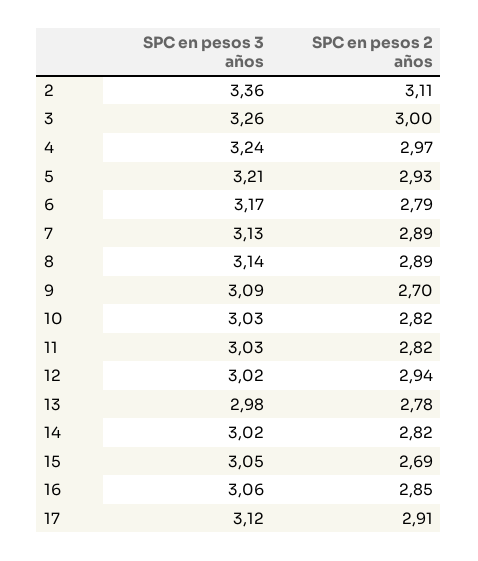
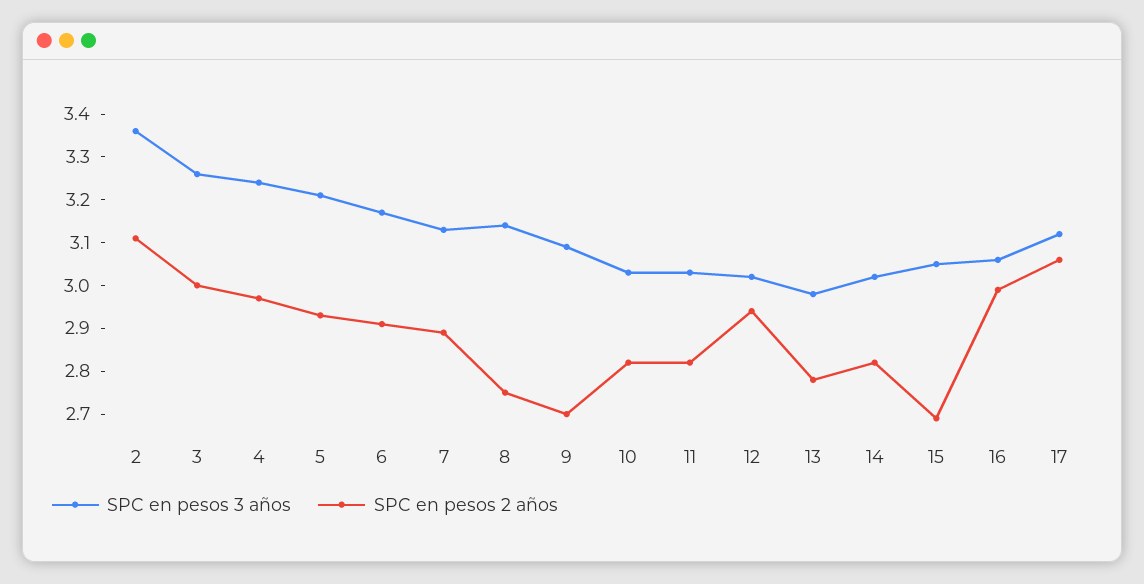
SPC en pesos 2 años, 6: 2.79 -> 2.9
SPC en pesos 2 años, 8: 2.89 -> 2.75
SPC en pesos 2 años, 16: 2.85 -> 3
SPC en pesos 2 años, 17: 2.91 -> 3.05

